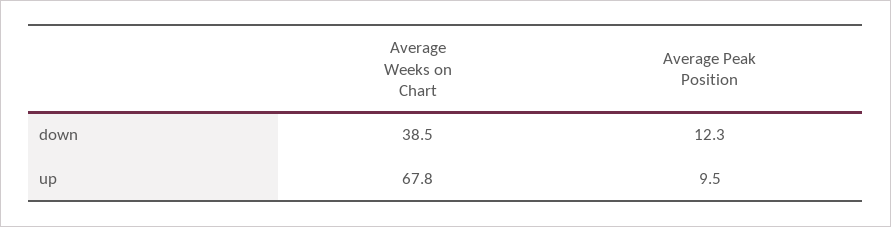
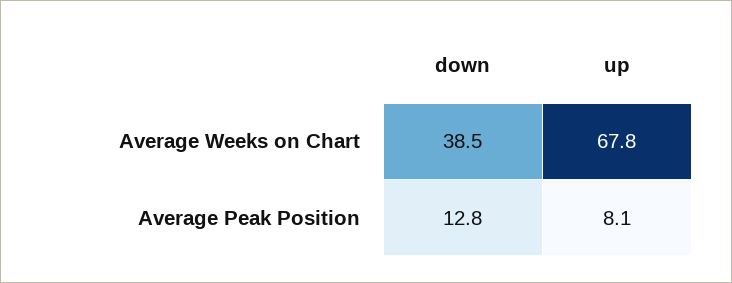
Average Peak Position, down: 12.3 -> 12.8
Average Peak Position, up: 9.5 -> 8.1

